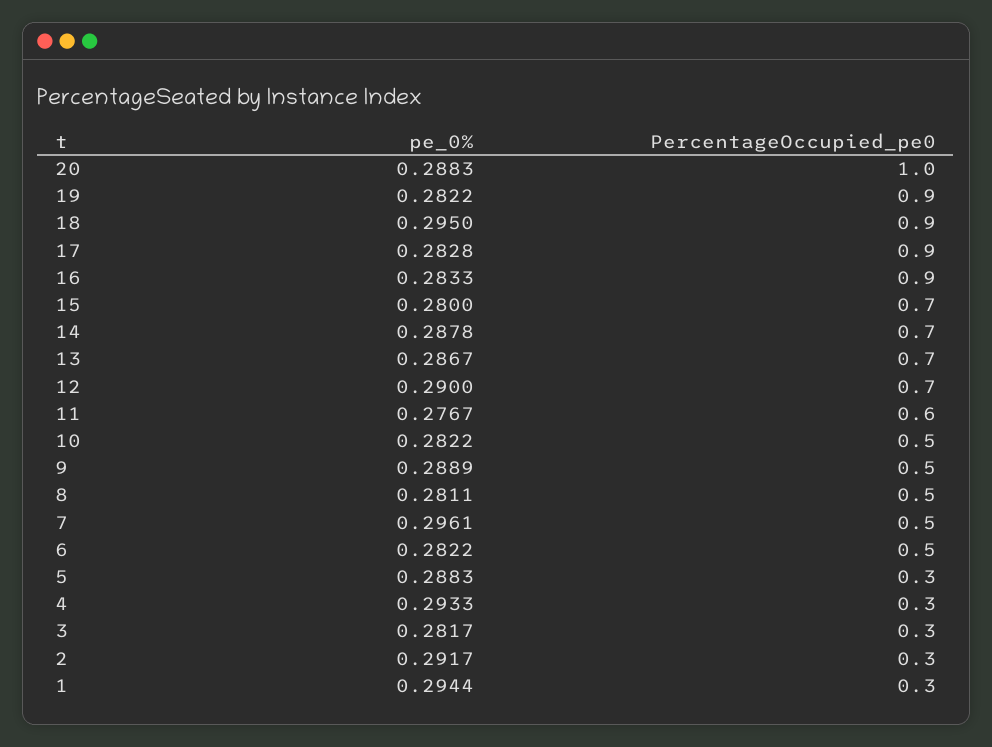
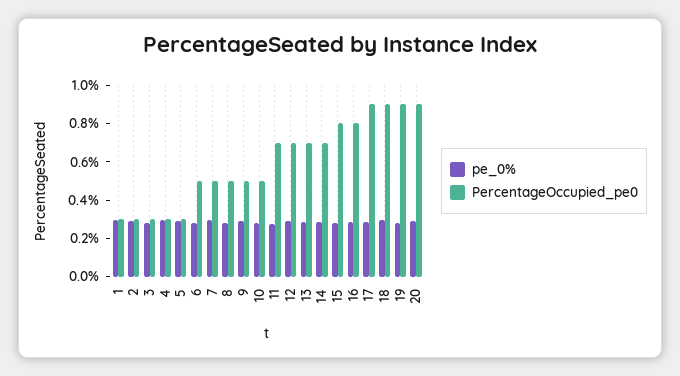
PercentageOccupied_pe0, 20: 1 -> 0.9
PercentageOccupied_pe0, 16: 0.9 -> 0.8
PercentageOccupied_pe0, 15: 0.7 -> 0.8
PercentageOccupied_pe0, 11: 0.6 -> 0.7

